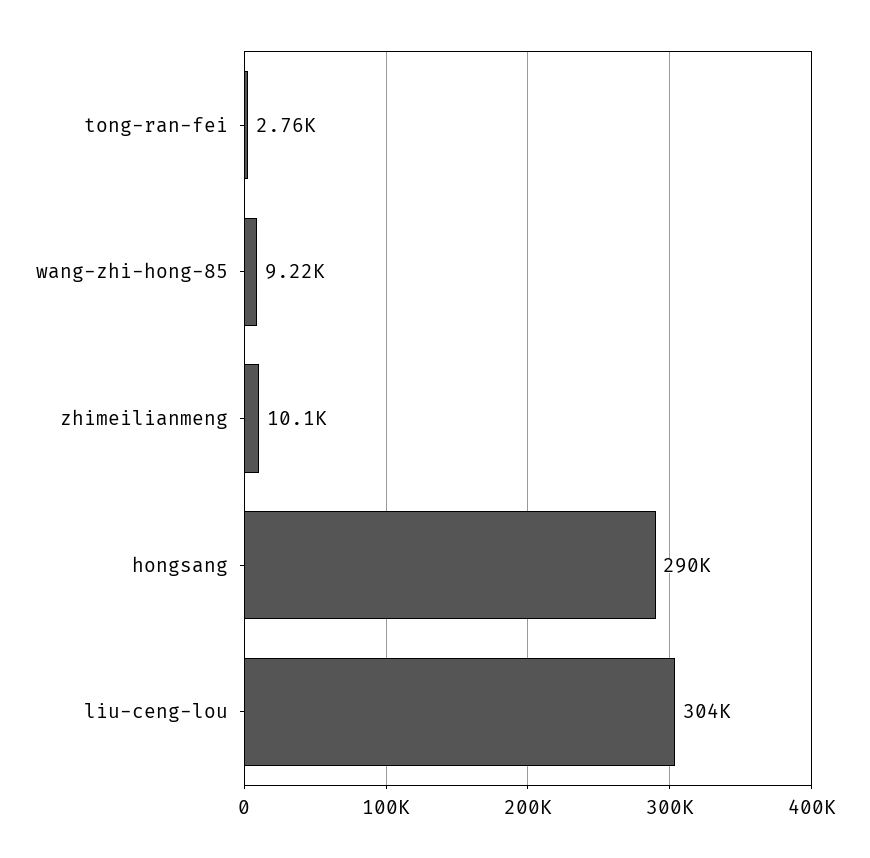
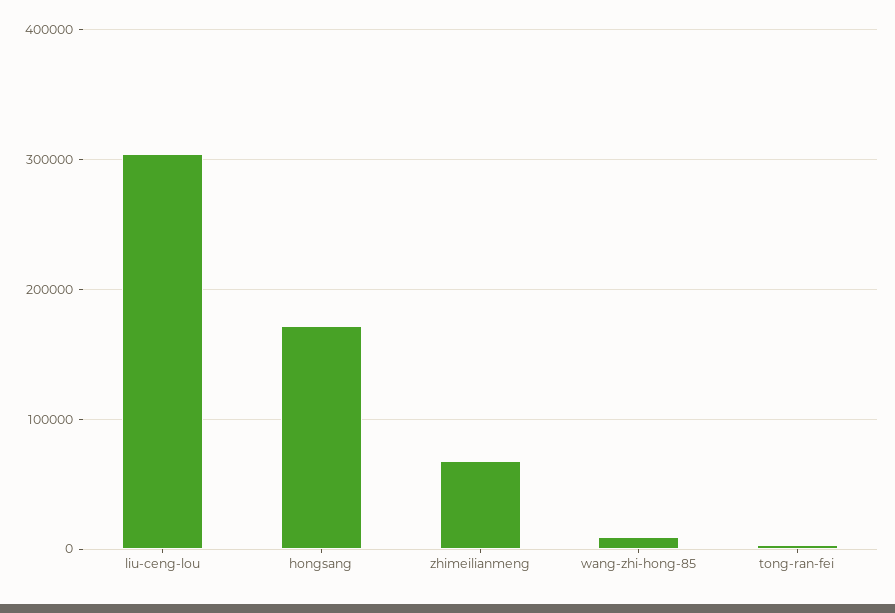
zhimeilianmeng: 10100 -> 70000
hongsang: 290000 -> 170000

